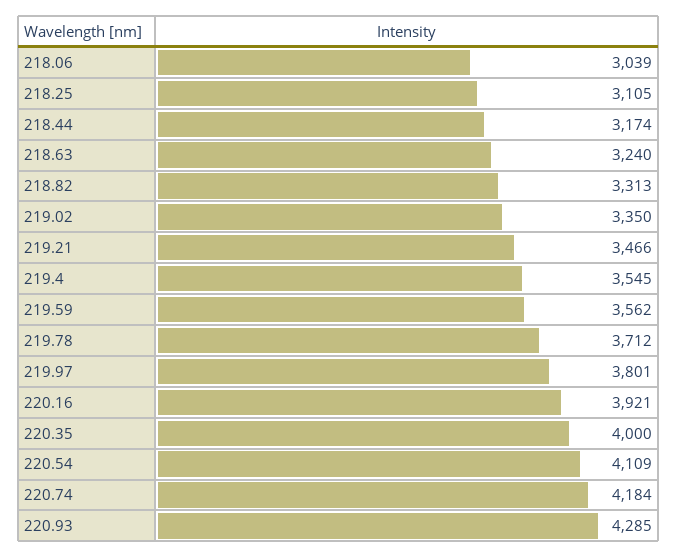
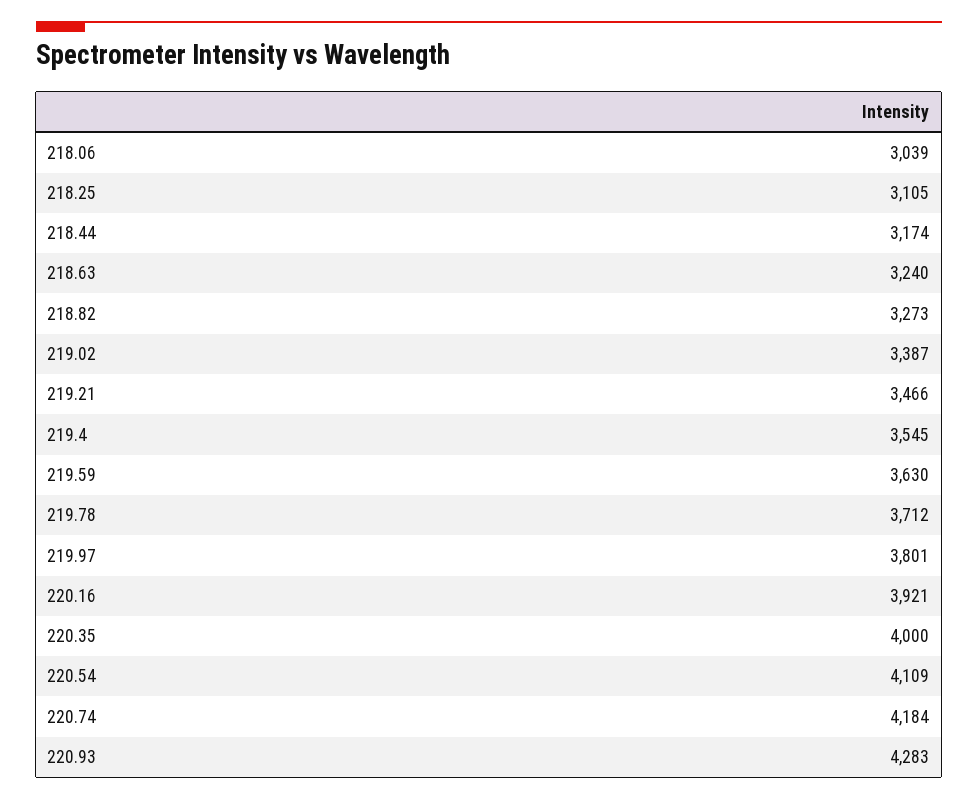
218.82: 3313 -> 3273
219.02: 3350 -> 3387
219.59: 3562 -> 3630
220.93: 4285 -> 4283

